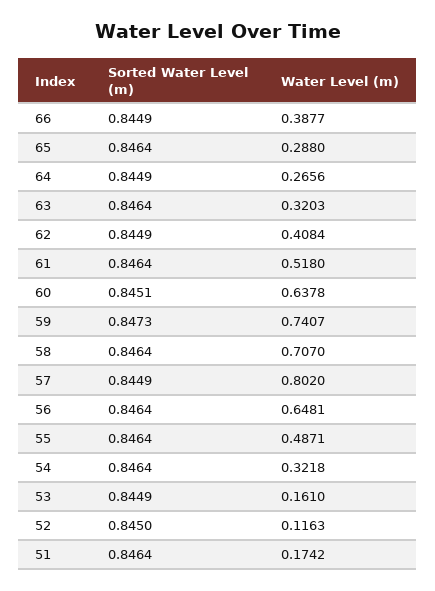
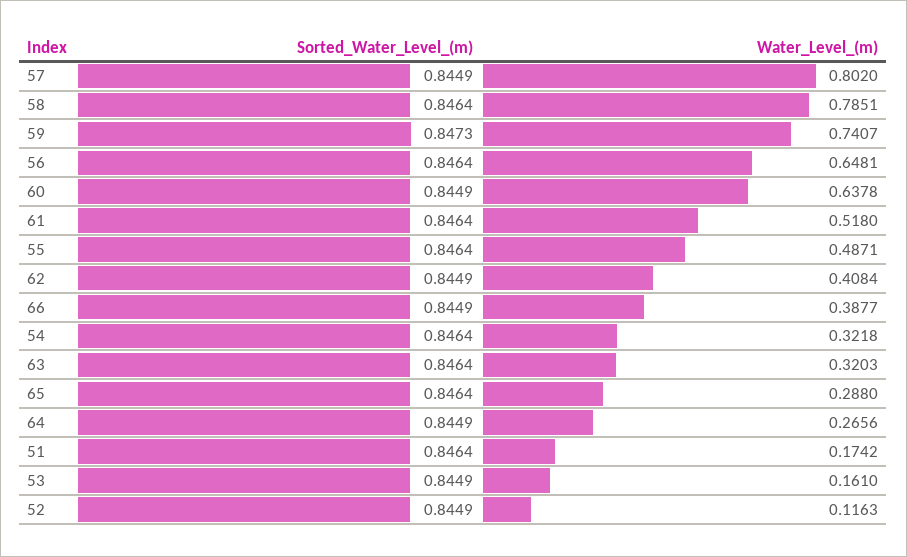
Sorted Water Level (m), 60: 0.8451 -> 0.8449
Water Level (m), 58: 0.707 -> 0.7851
Sorted Water Level (m), 52: 0.845 -> 0.8449

